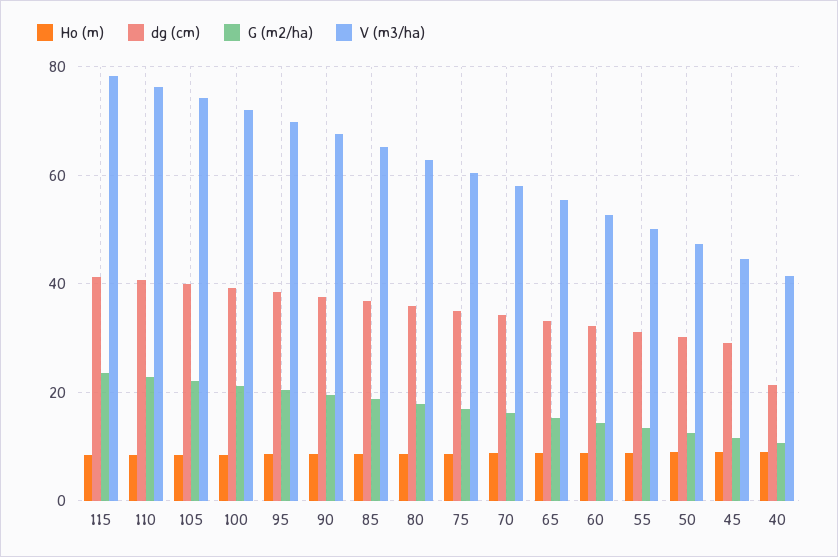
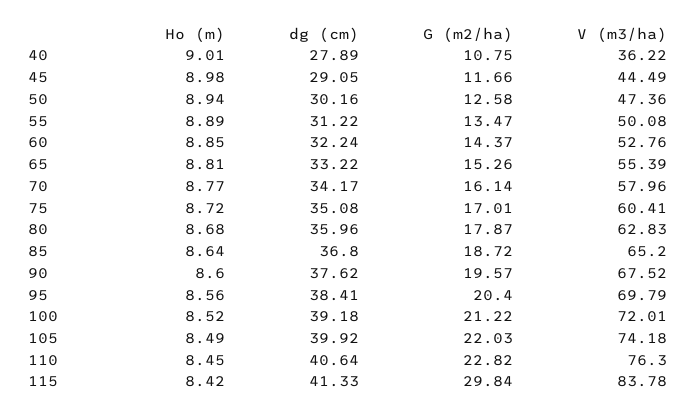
G (m2/ha), 115: 24 -> 29.84
V (m3/ha), 115: 78 -> 83.78
dg (cm), 40: 22 -> 27.89
V (m3/ha), 40: 42 -> 36.22

